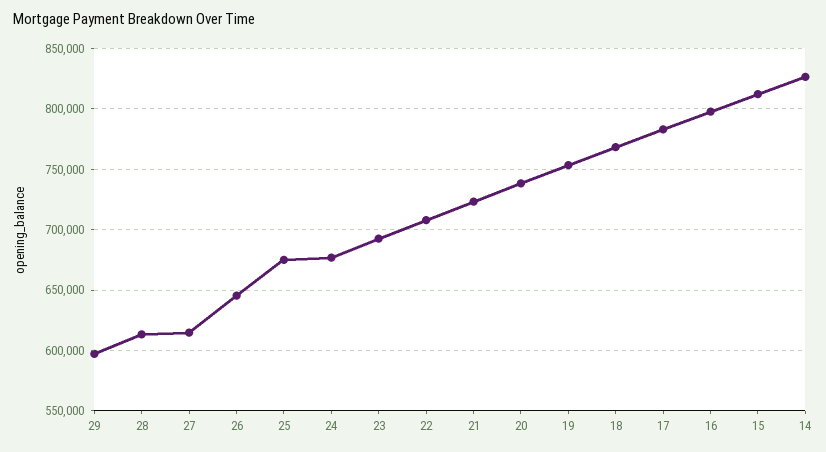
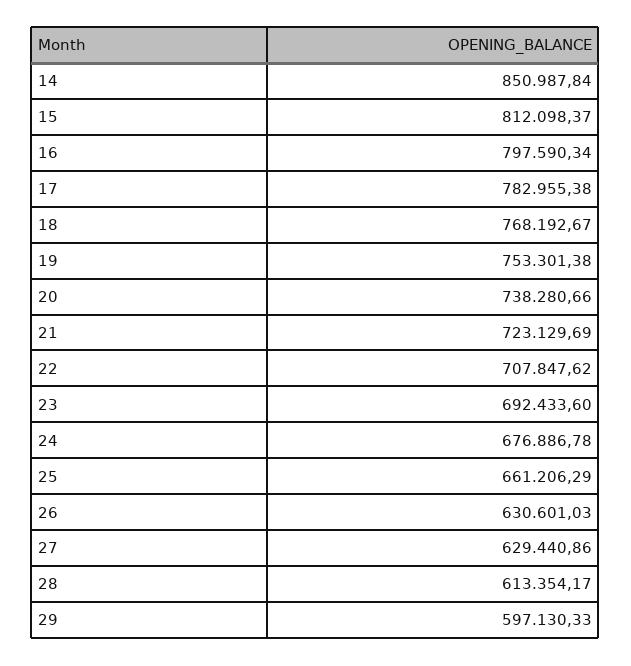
27: 615000 -> 629440.86
26: 645000 -> 630601.03
25: 675000 -> 661206.29
14: 825000 -> 850987.84

